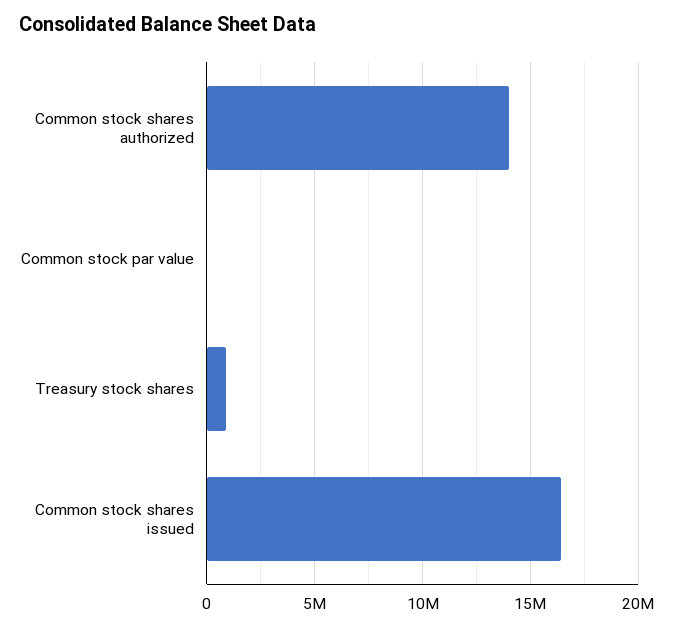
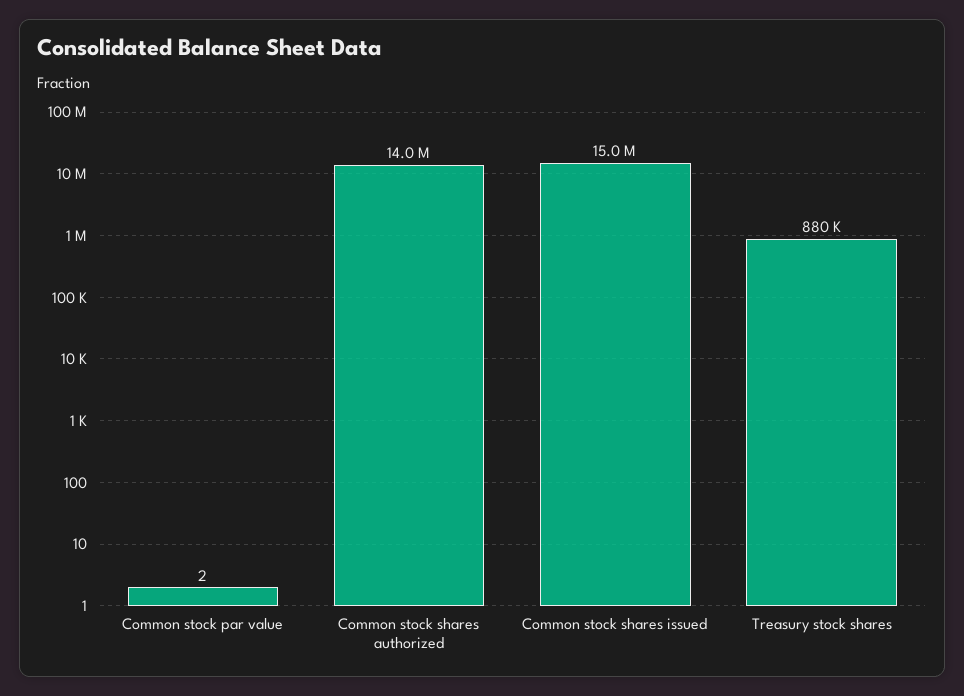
Common stock shares issued: 16500000 -> 15000000

